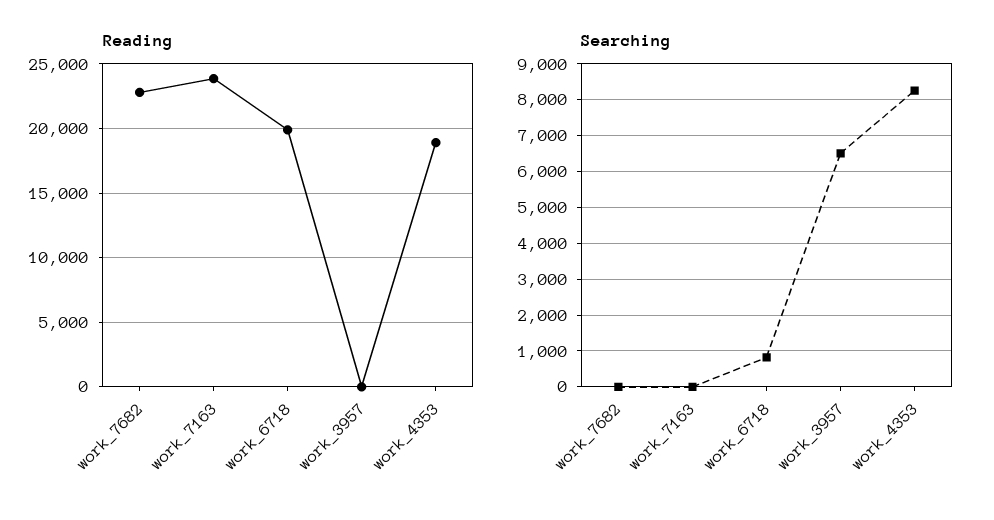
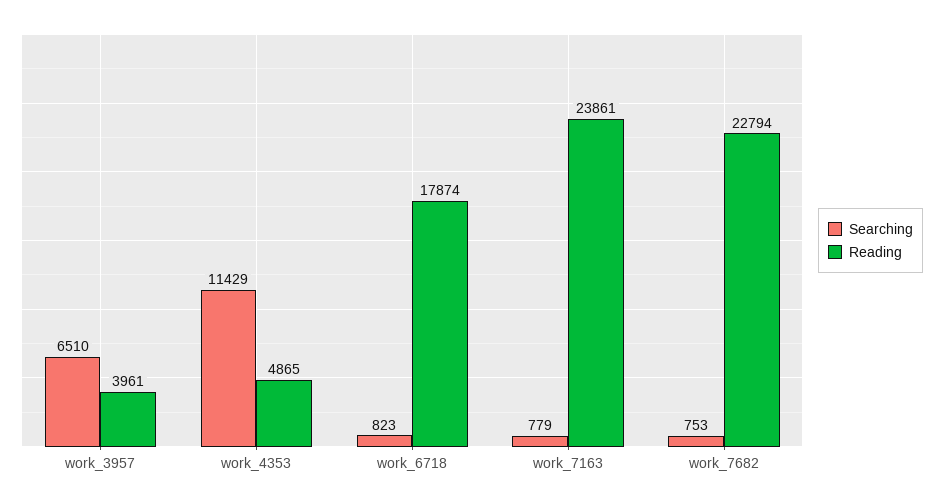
Reading, work_6718: 20000 -> 17874
Reading, work_3957: 0 -> 3961
Reading, work_4353: 19000 -> 4865
Searching, work_7682: 0 -> 753
Searching, work_7163: 0 -> 779
Searching, work_4353: 8200 -> 11429

